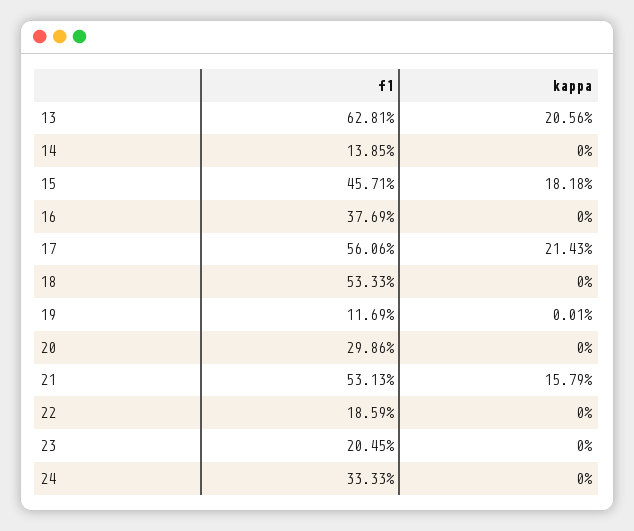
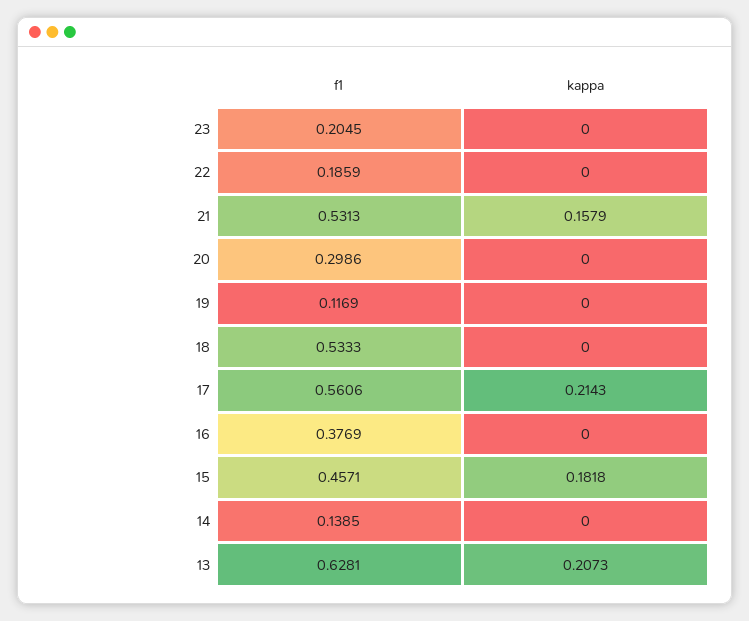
kappa, 13: 0.2056 -> 0.2073
kappa, 19: 0.0001 -> 0
f1, 24: 0.3333 -> none
kappa, 24: 0 -> none

